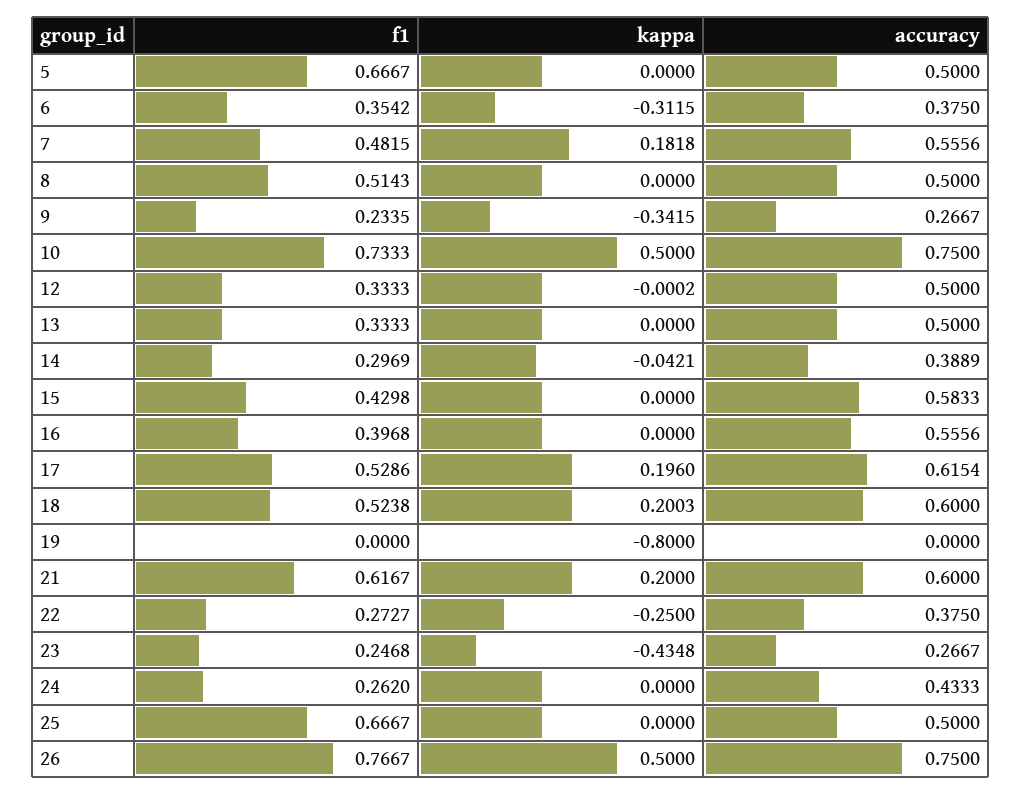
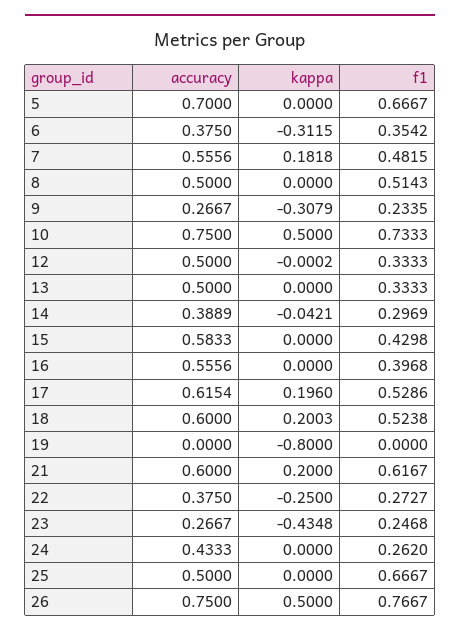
accuracy, 5: 0.5 -> 0.7
kappa, 9: -0.3415 -> -0.3079

